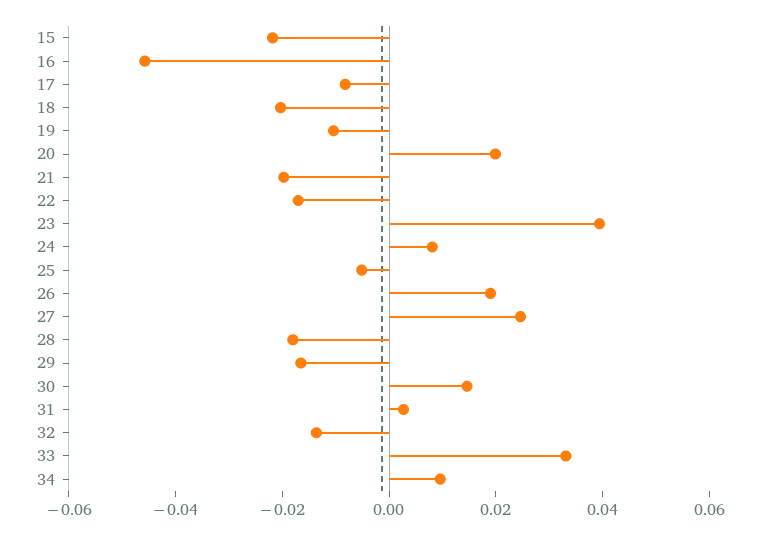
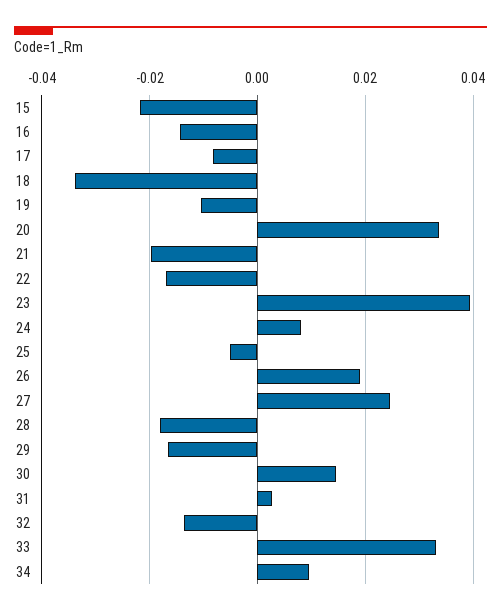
16: -0.045 -> -0.014
18: -0.02 -> -0.034
20: 0.02 -> 0.034

